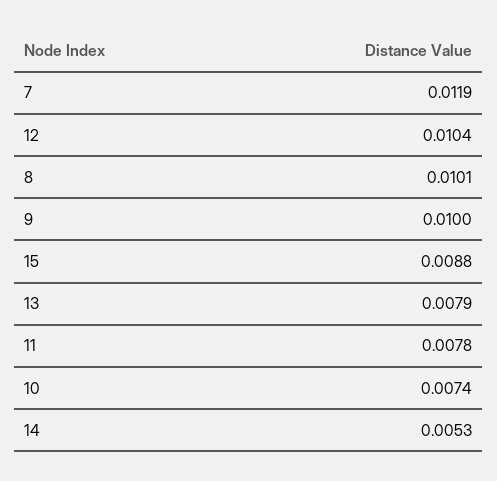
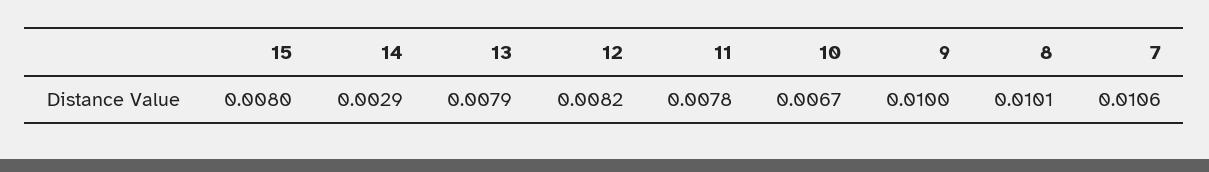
7: 0.0119 -> 0.0106
12: 0.0104 -> 0.0082
15: 0.0088 -> 0.008
10: 0.0074 -> 0.0067
14: 0.0053 -> 0.0029

